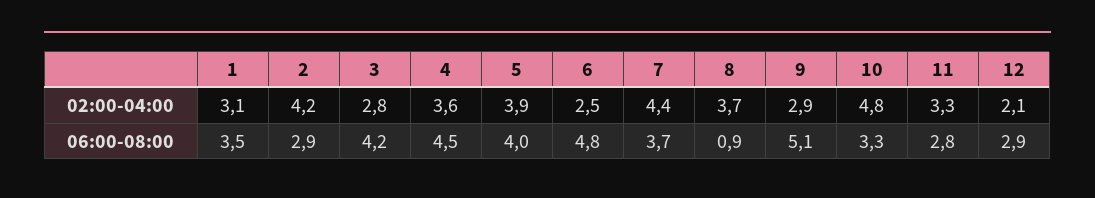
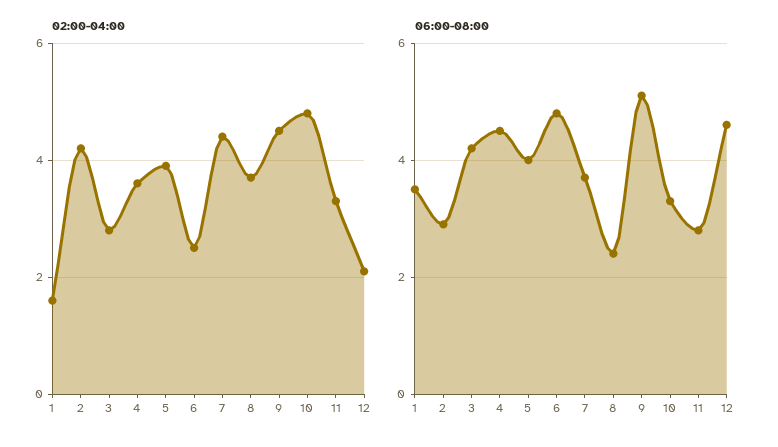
02:00-04:00, 1: 3.1 -> 1.5
02:00-04:00, 9: 2.9 -> 4.5
06:00-08:00, 8: 0.9 -> 2.5
06:00-08:00, 12: 2.9 -> 4.5

